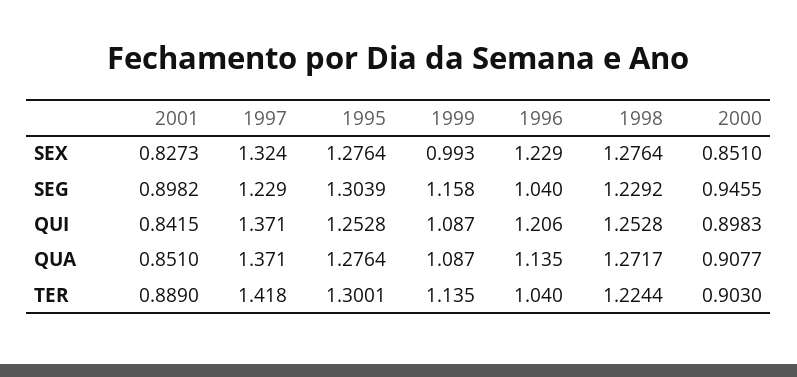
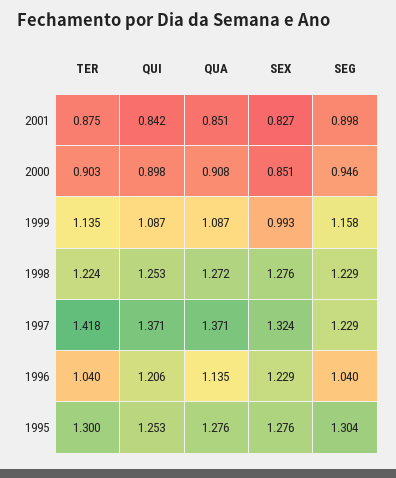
2001, TER: 0.889 -> 0.875

